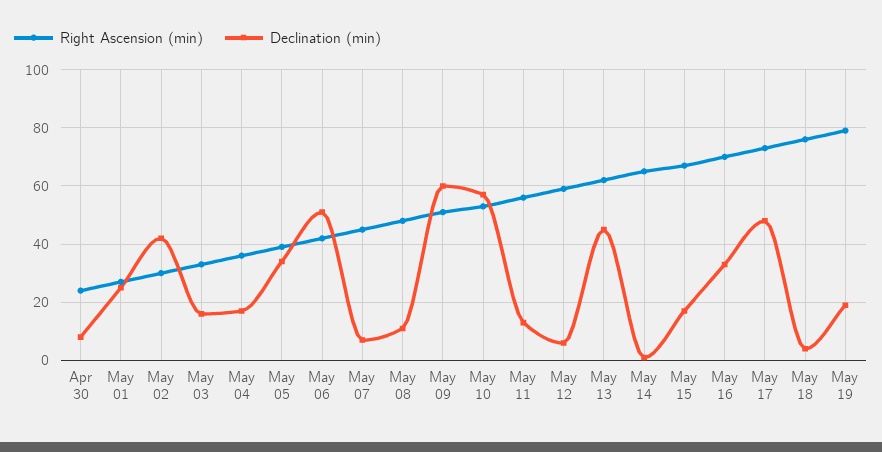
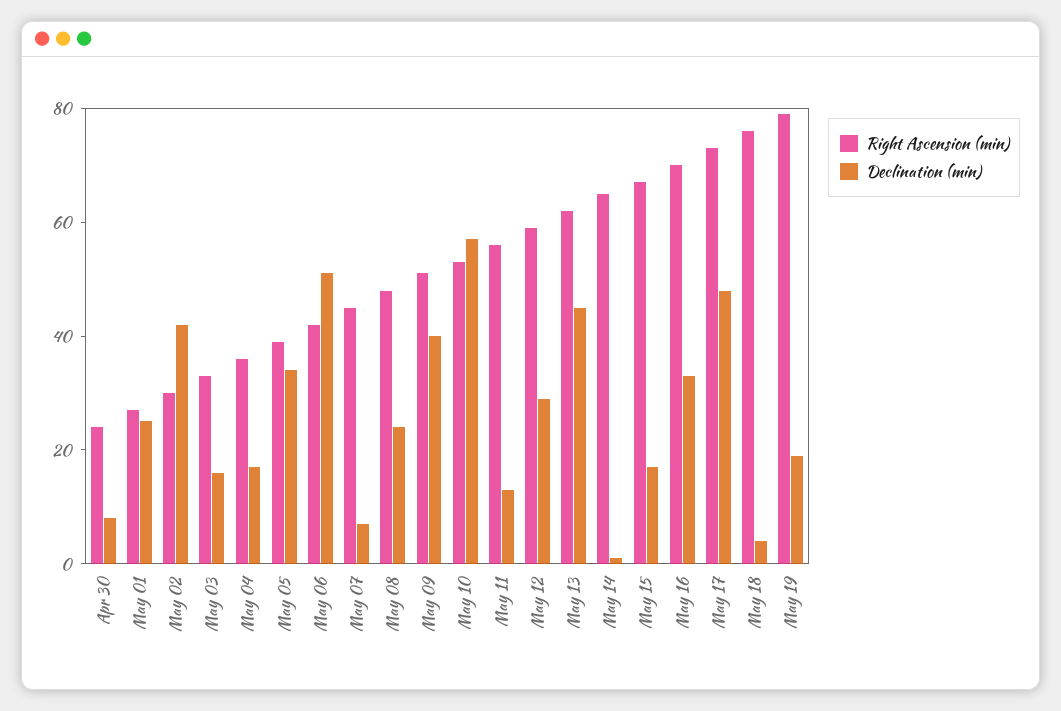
Declination (min), May 08: 10 -> 25
Declination (min), May 09: 60 -> 40
Declination (min), May 12: 5 -> 30

